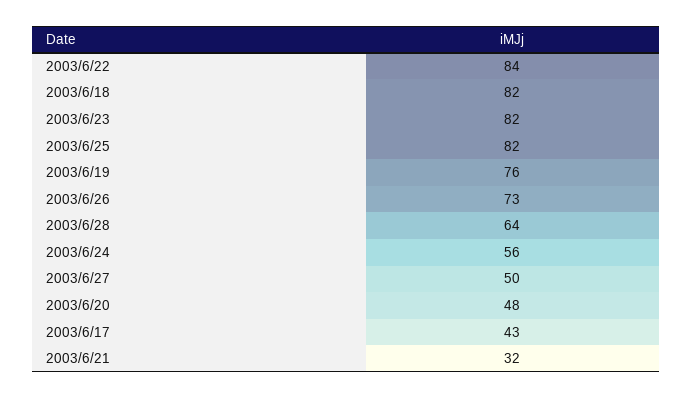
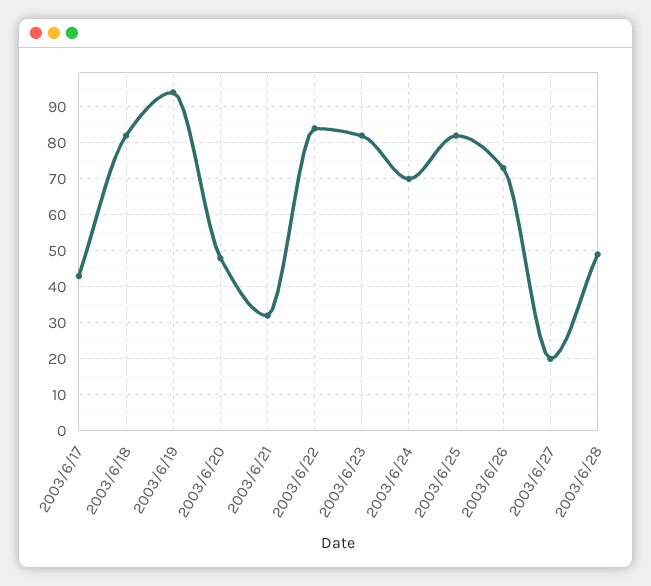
2003/6/19: 76 -> 95
2003/6/28: 64 -> 50
2003/6/24: 56 -> 70
2003/6/27: 50 -> 20

